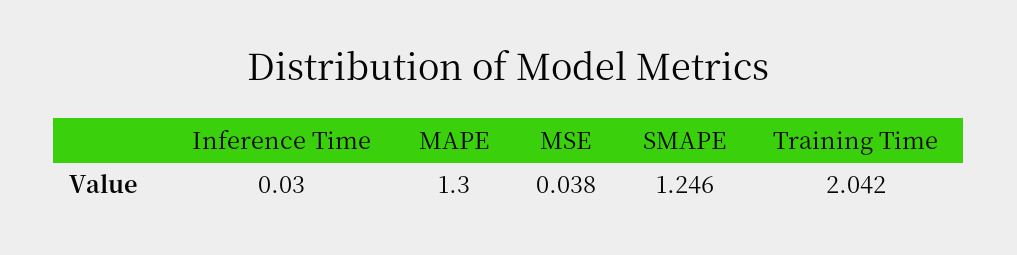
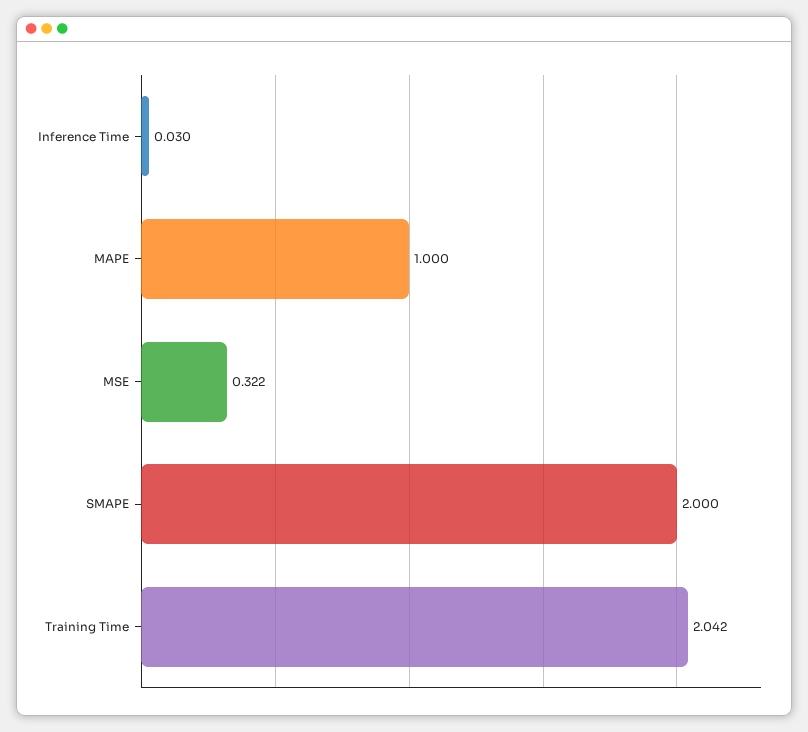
MAPE: 1.3 -> 1
MSE: 0.038 -> 0.322
SMAPE: 1.246 -> 2

